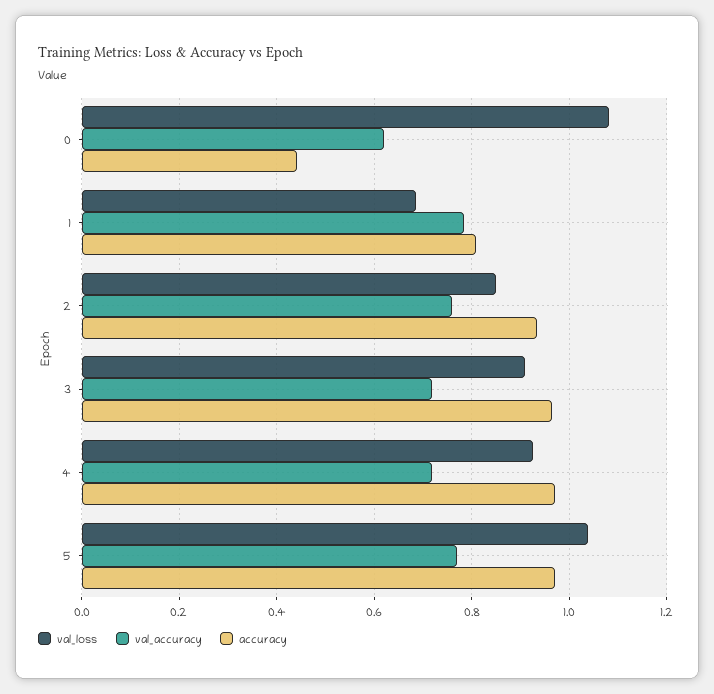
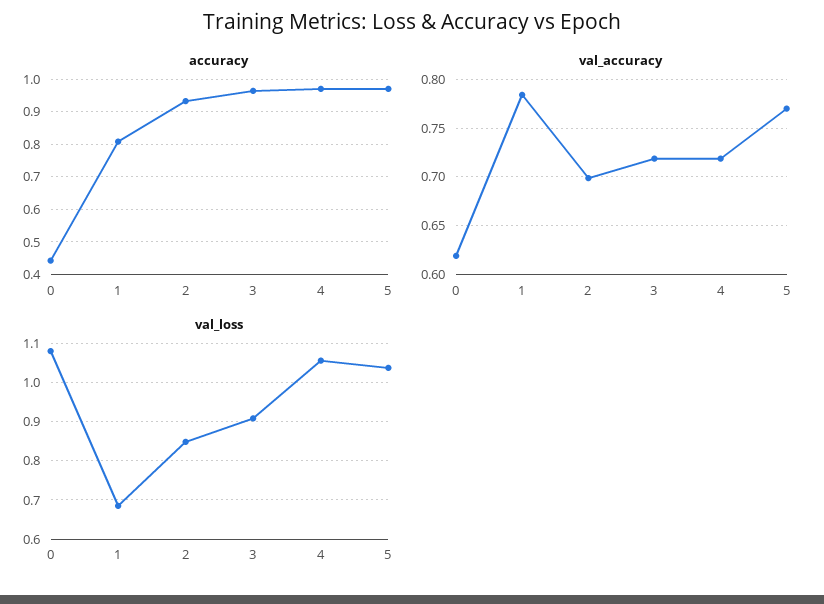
val_accuracy, 2: 0.76 -> 0.7
val_loss, 4: 0.92 -> 1.06

